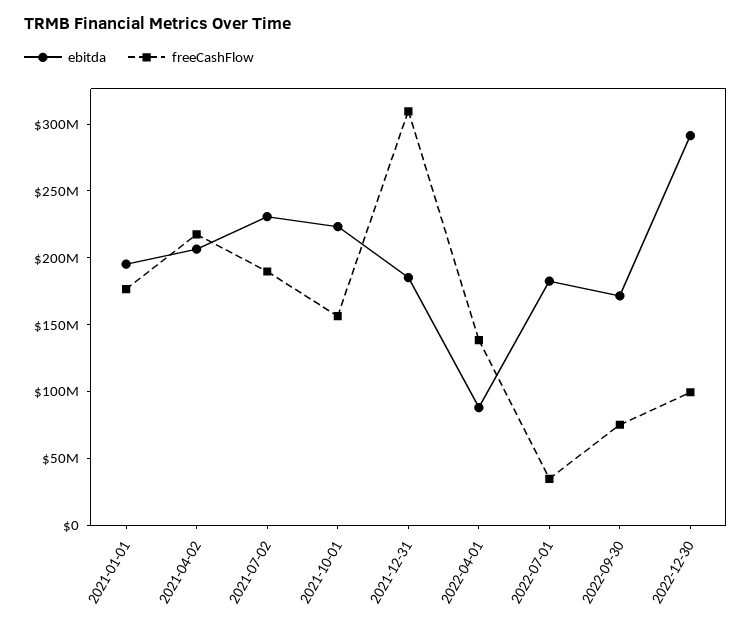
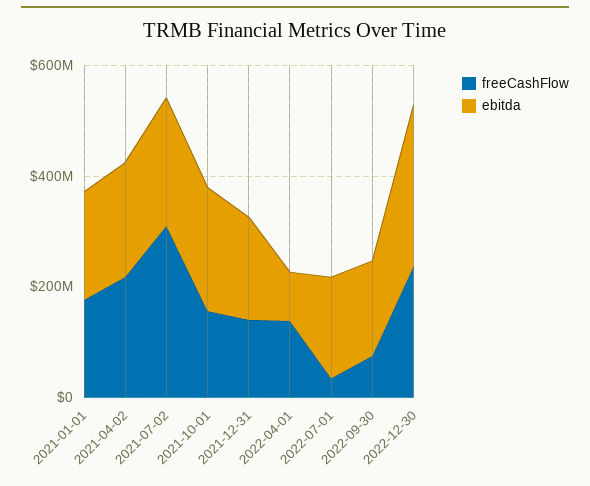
freeCashFlow, 2021-07-02: 190000000 -> 300000000
freeCashFlow, 2021-12-31: 310000000 -> 150000000
freeCashFlow, 2022-12-30: 100000000 -> 250000000

